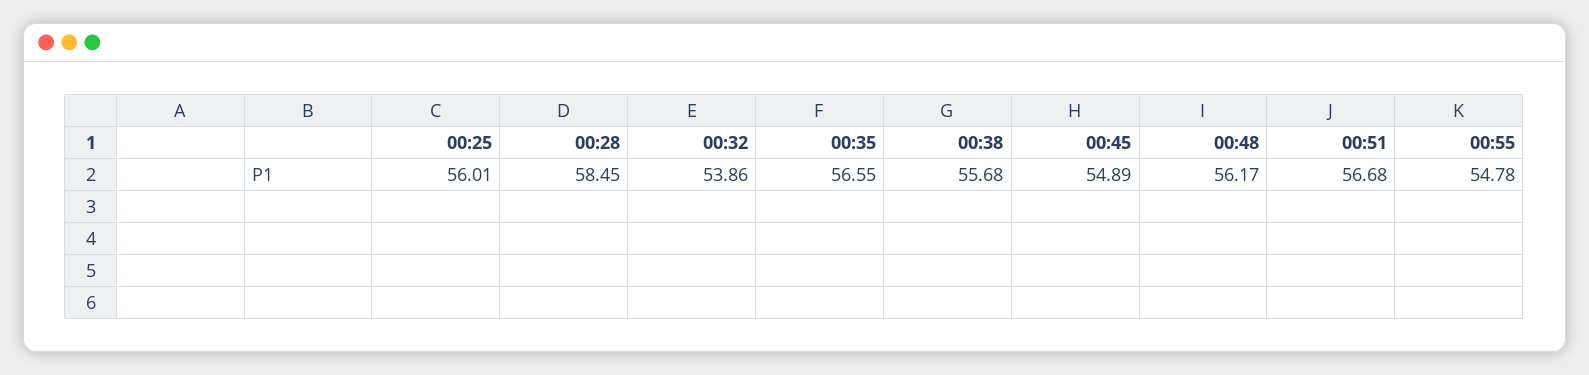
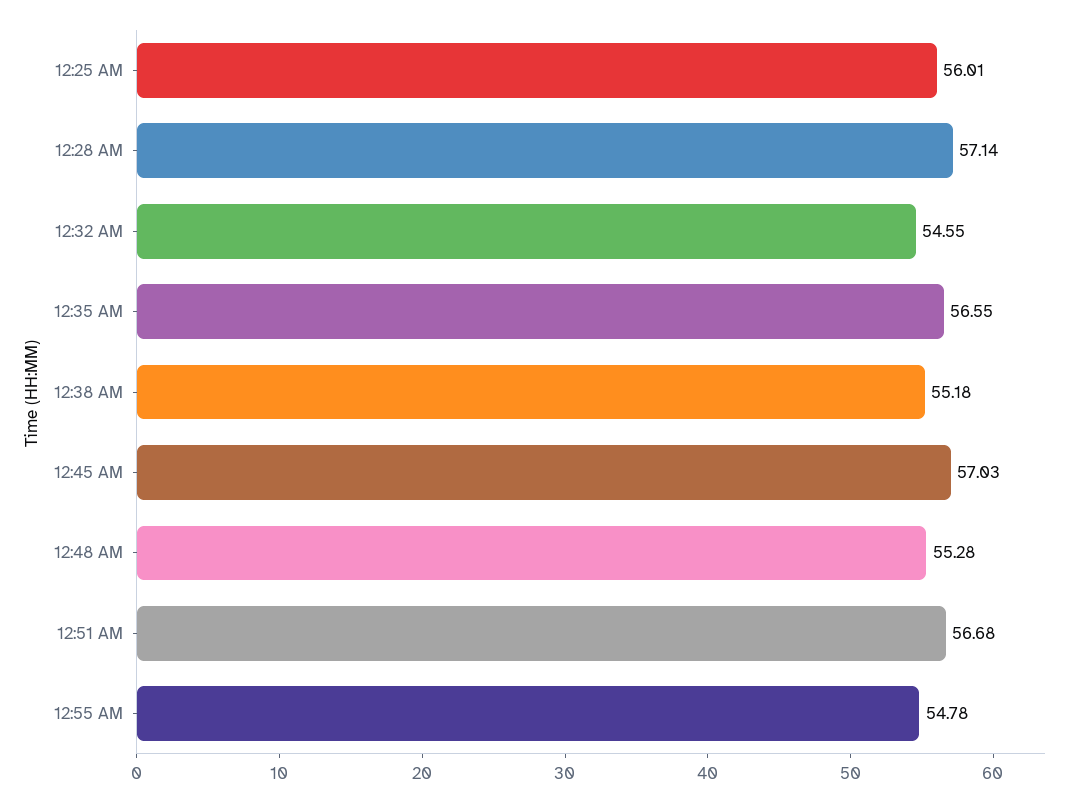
00:28: 58.45 -> 57.14
00:32: 53.86 -> 54.55
00:38: 55.68 -> 55.18
00:45: 54.89 -> 57.03
00:48: 56.17 -> 55.28

